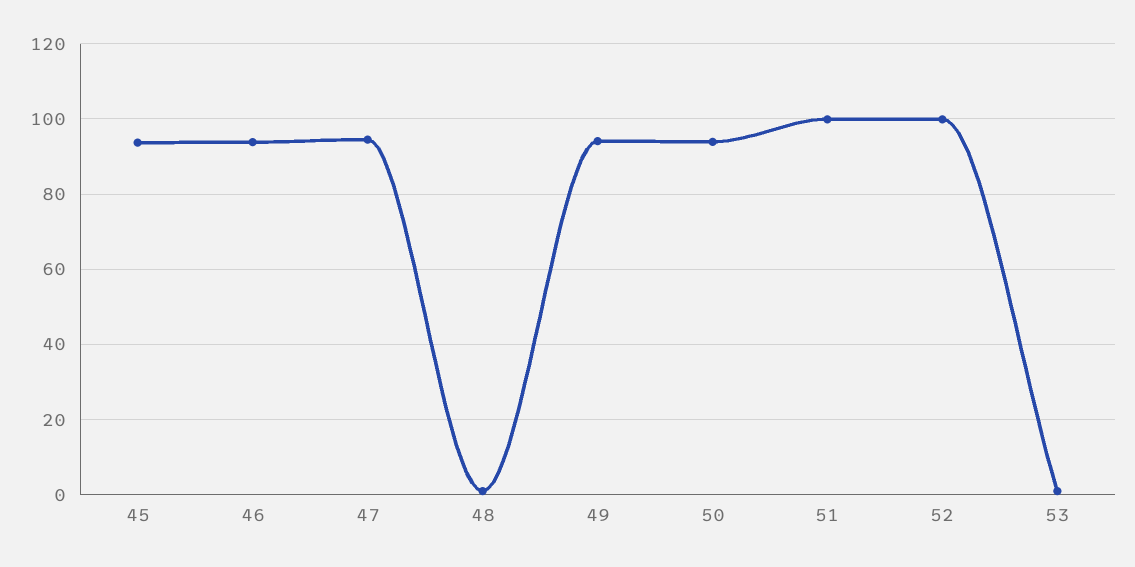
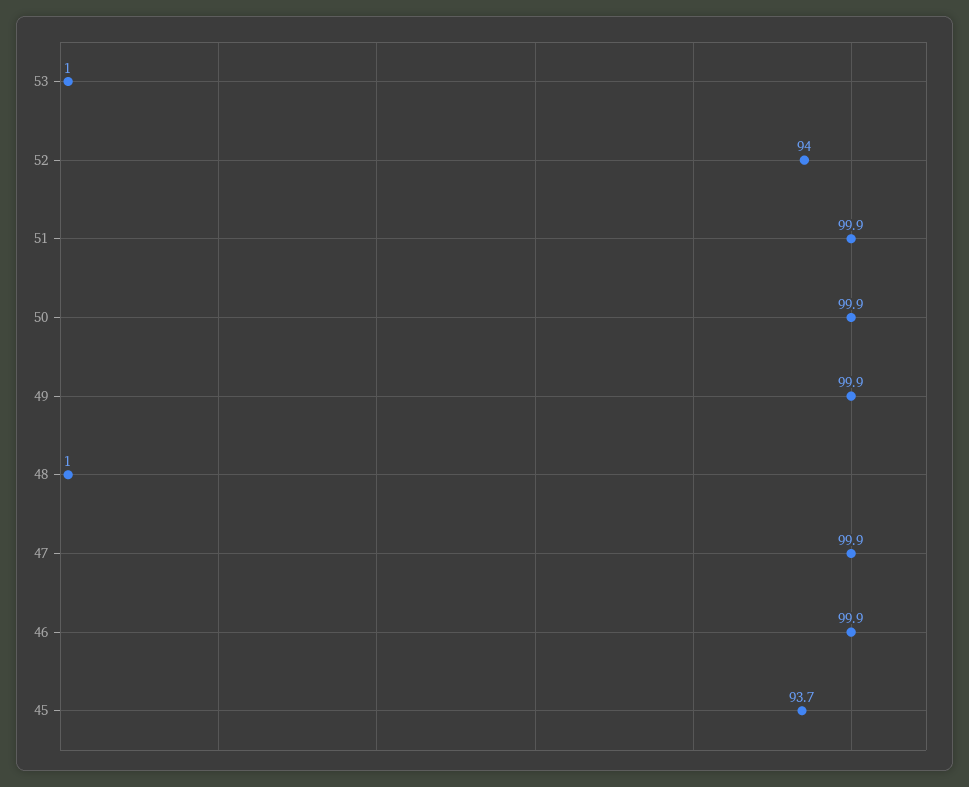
46: 94 -> 99.9
47: 94 -> 99.9
49: 94 -> 99.9
50: 94 -> 99.9
52: 100 -> 94

